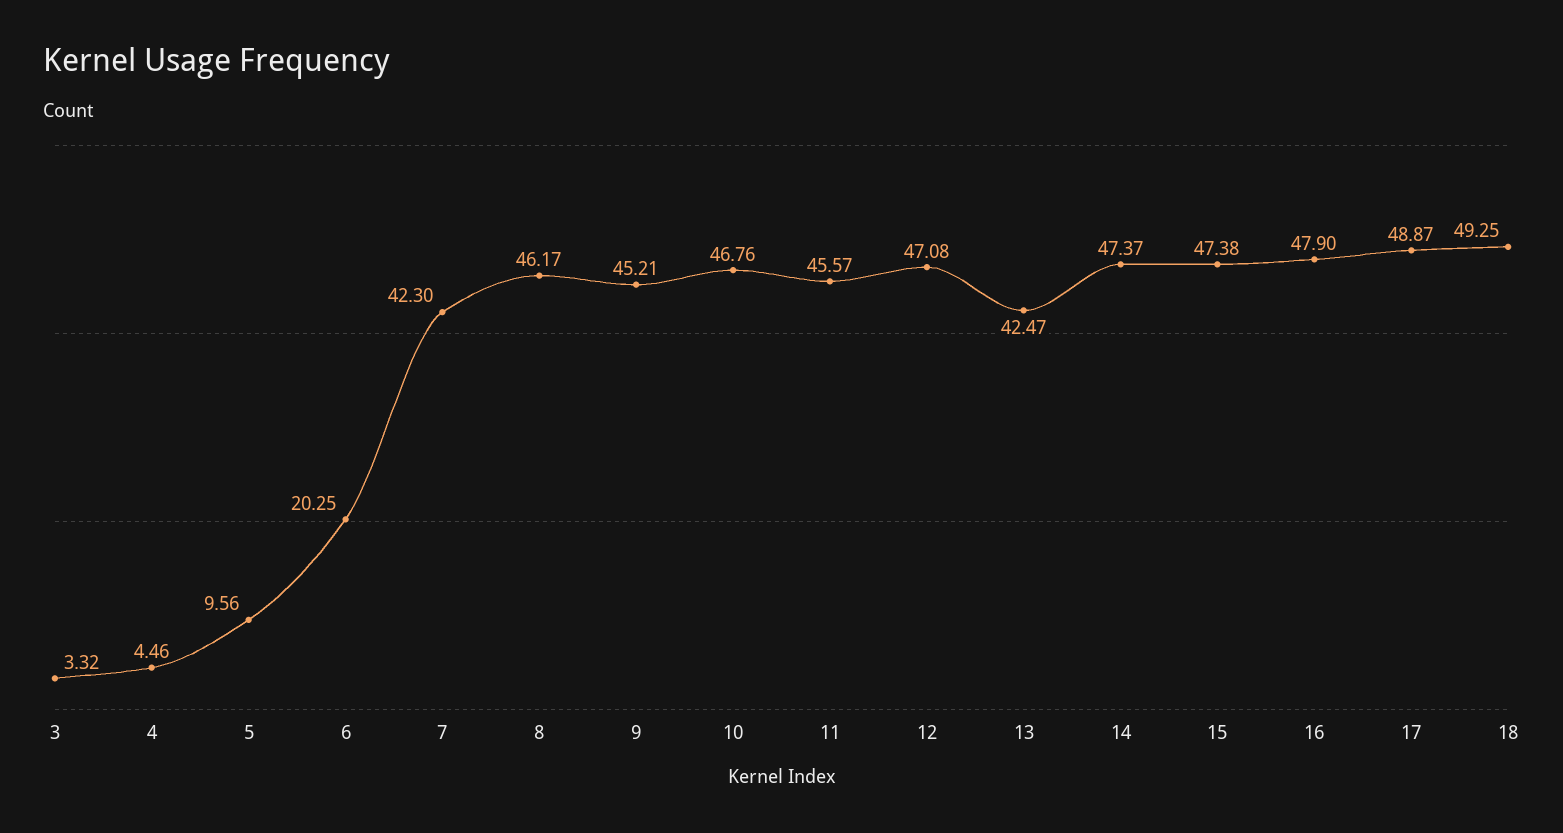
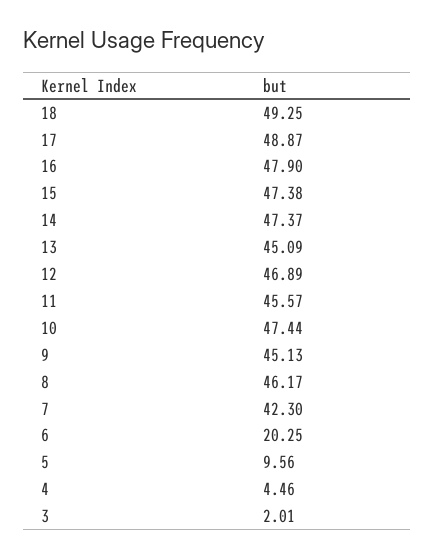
3: 3.32 -> 2.01
9: 45.21 -> 45.13
10: 46.76 -> 47.44
12: 47.08 -> 46.89
13: 42.47 -> 45.09

